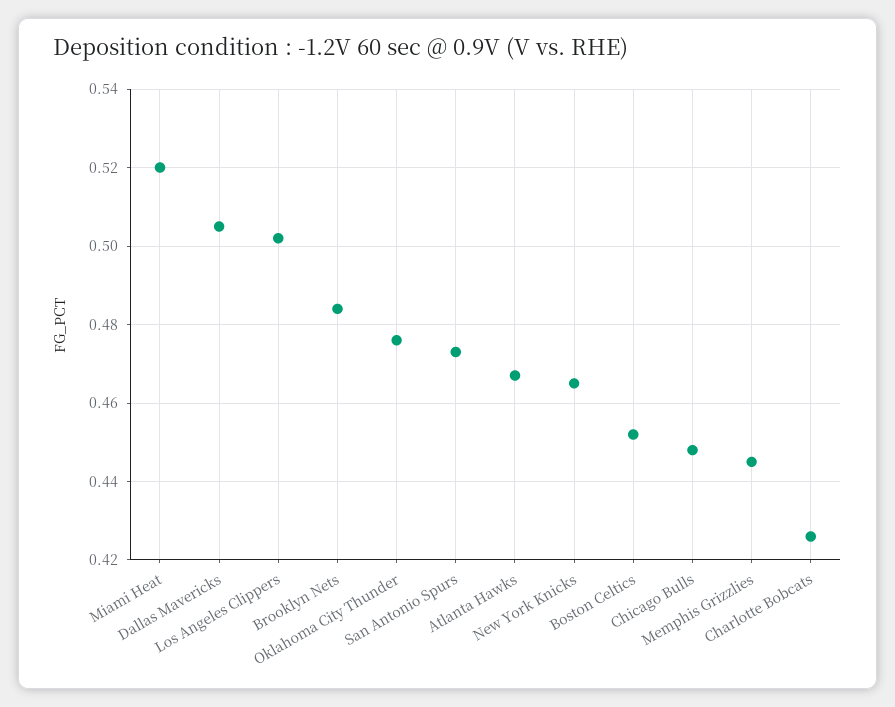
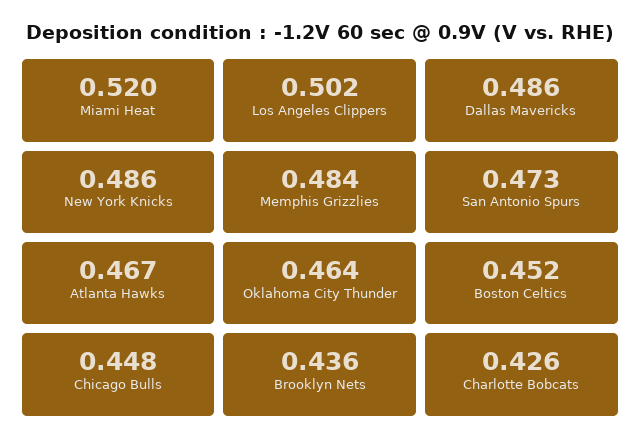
Dallas Mavericks: 0.505 -> 0.486
Brooklyn Nets: 0.485 -> 0.436
Oklahoma City Thunder: 0.475 -> 0.464
New York Knicks: 0.465 -> 0.486
Memphis Grizzlies: 0.445 -> 0.484

